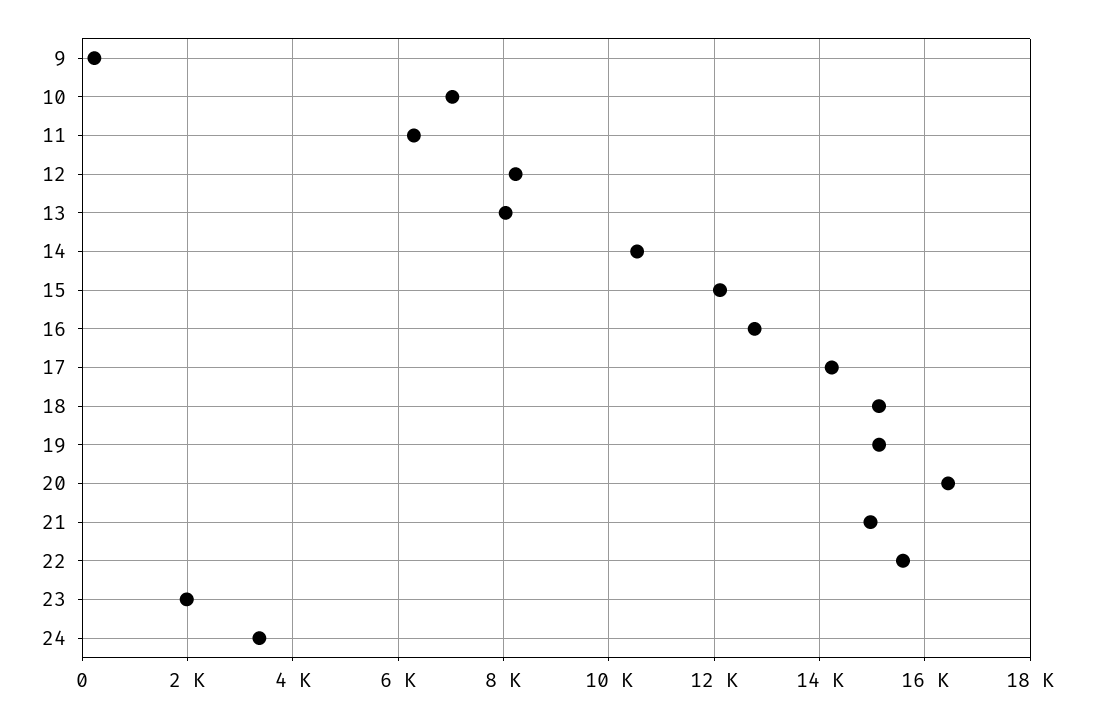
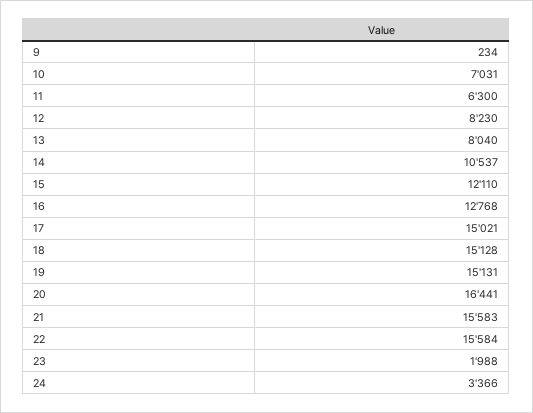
17: 14200 -> 15021
21: 15000 -> 15583

